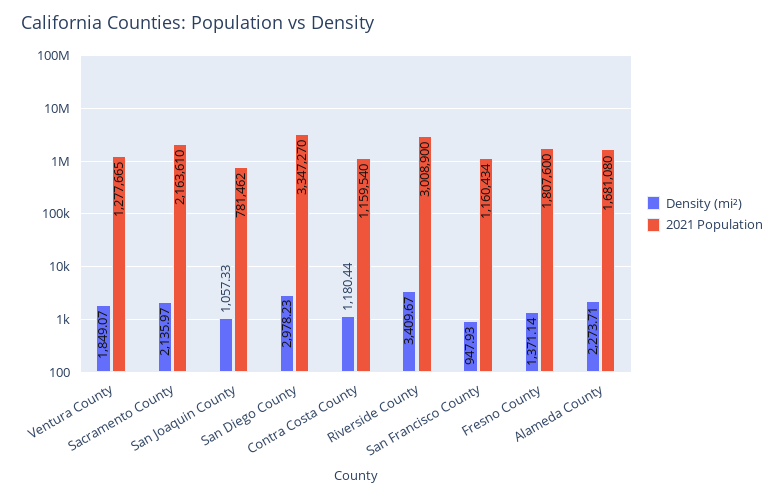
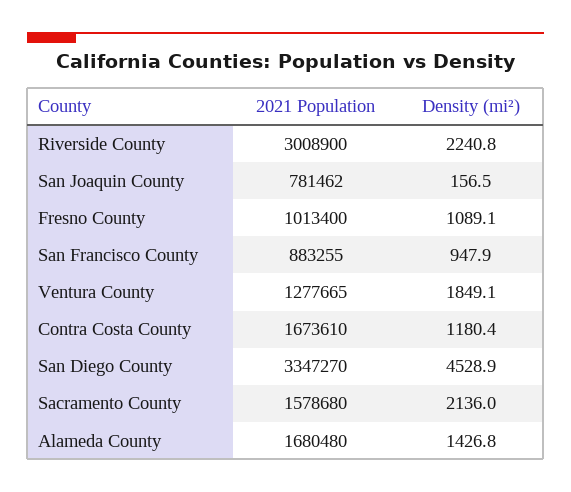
2021 Population, Sacramento County: 2163610 -> 1578680
Density (mi²), San Joaquin County: 1057.33 -> 156.5
Density (mi²), San Diego County: 2978.23 -> 4528.9
2021 Population, Contra Costa County: 1159540 -> 1673610
Density (mi²), Riverside County: 3409.67 -> 2240.8
2021 Population, San Francisco County: 1160434 -> 883255
Density (mi²), Fresno County: 1371.14 -> 1089.1
2021 Population, Fresno County: 1807600 -> 1013400
Density (mi²), Alameda County: 2273.71 -> 1426.8
2021 Population, Alameda County: 1681080 -> 1680480

